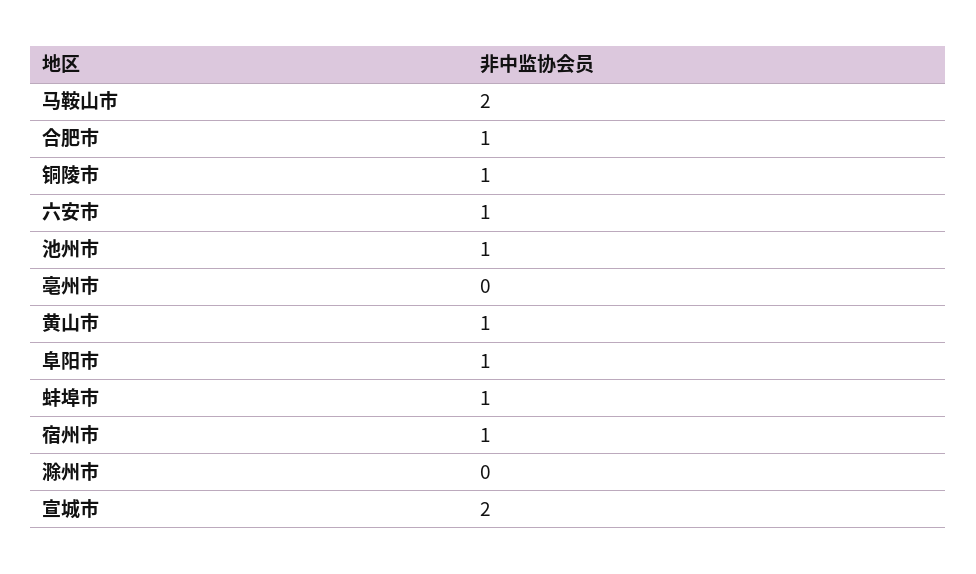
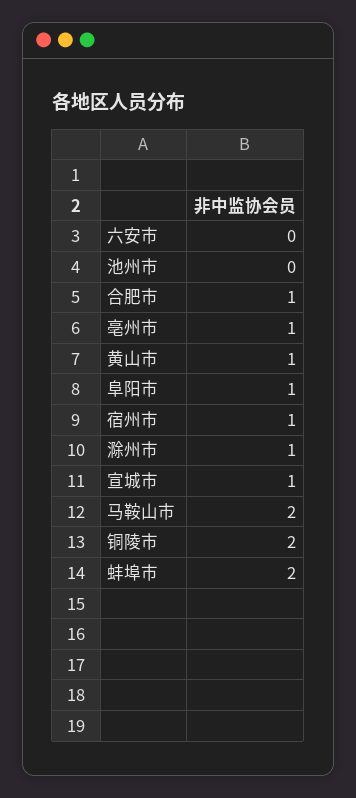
铜陵市: 1 -> 2
六安市: 1 -> 0
池州市: 1 -> 0
亳州市: 0 -> 1
蚌埠市: 1 -> 2
滁州市: 0 -> 1
宣城市: 2 -> 1

